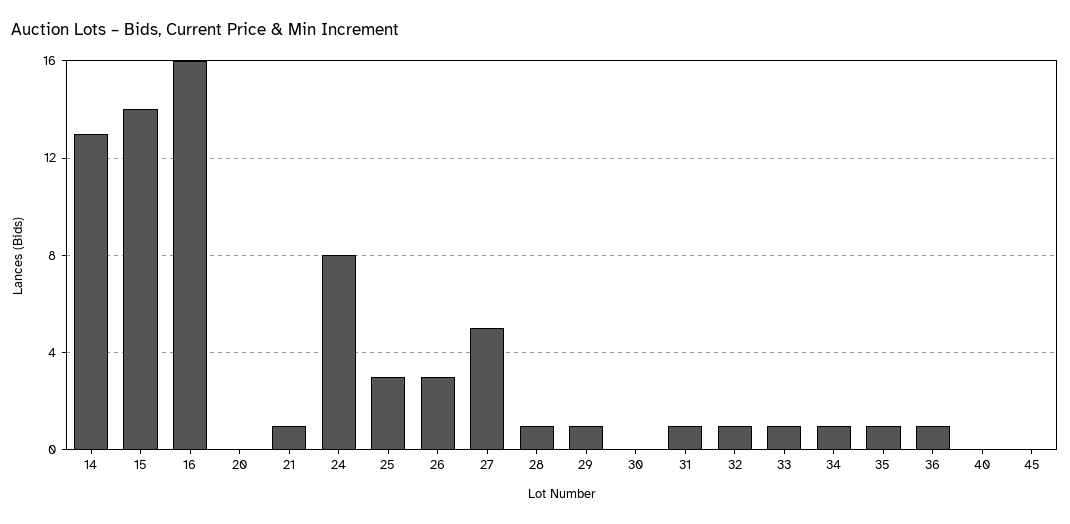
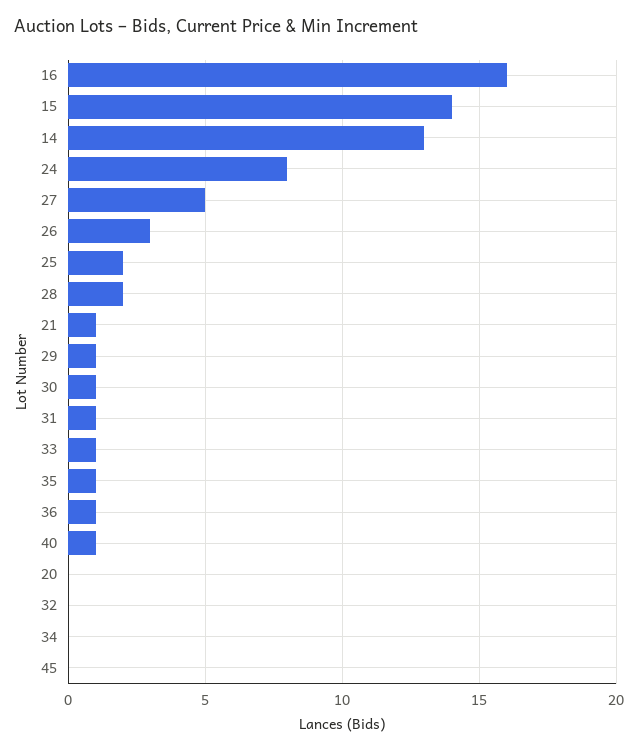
25: 3 -> 2
28: 1 -> 2
30: 0 -> 1
32: 1 -> 0
34: 1 -> 0
40: 0 -> 1

